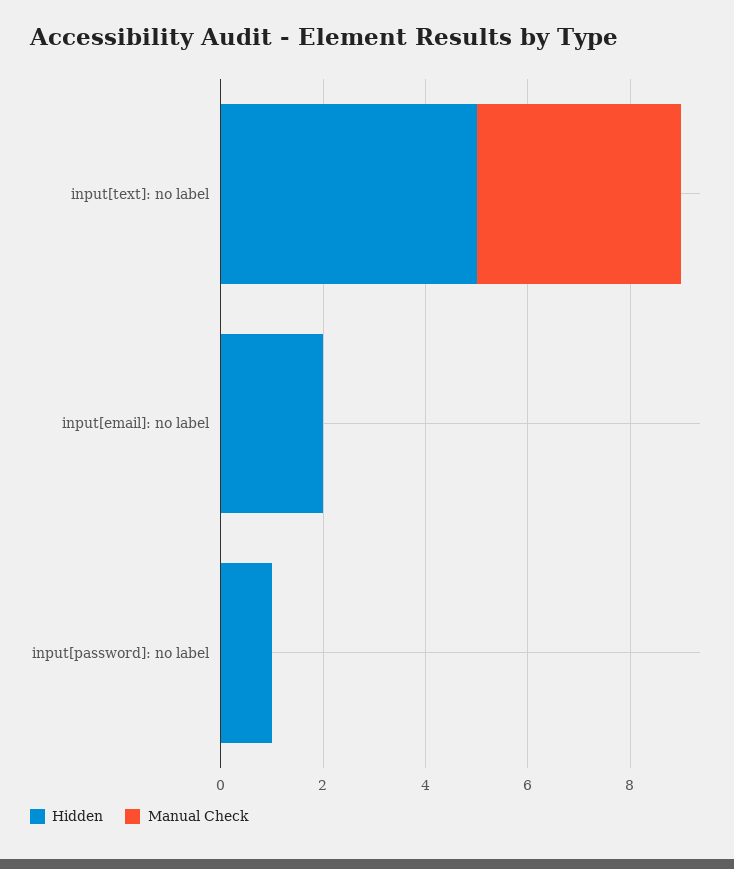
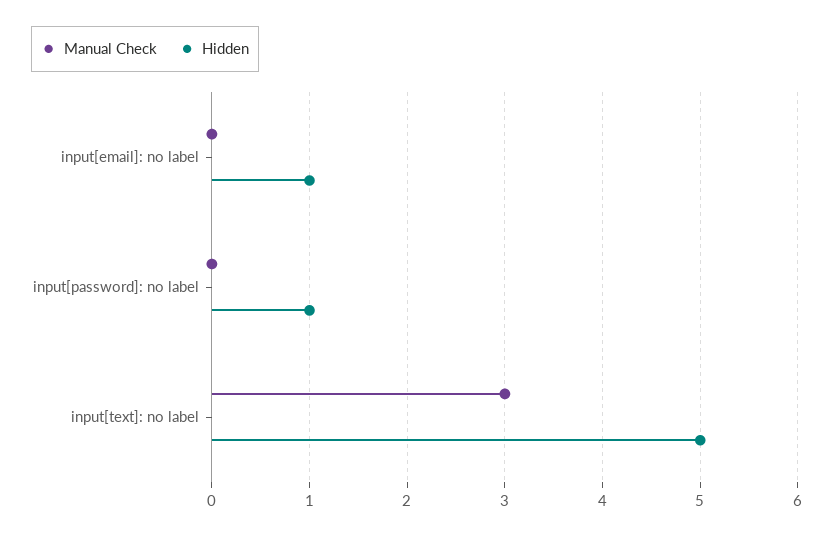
Manual Check, input[text]: no label: 4 -> 3
Hidden, input[email]: no label: 2 -> 1

